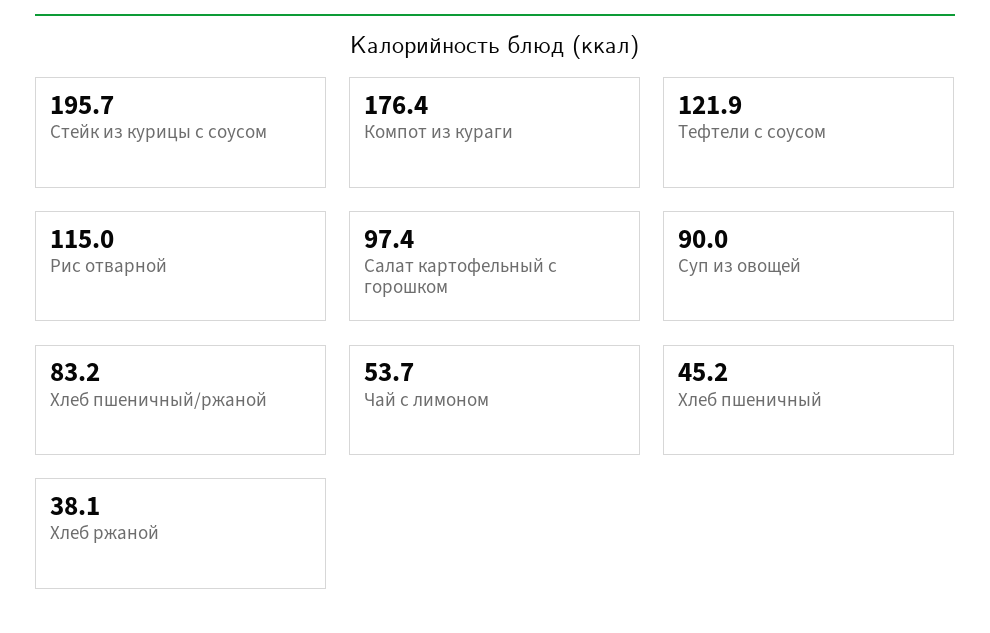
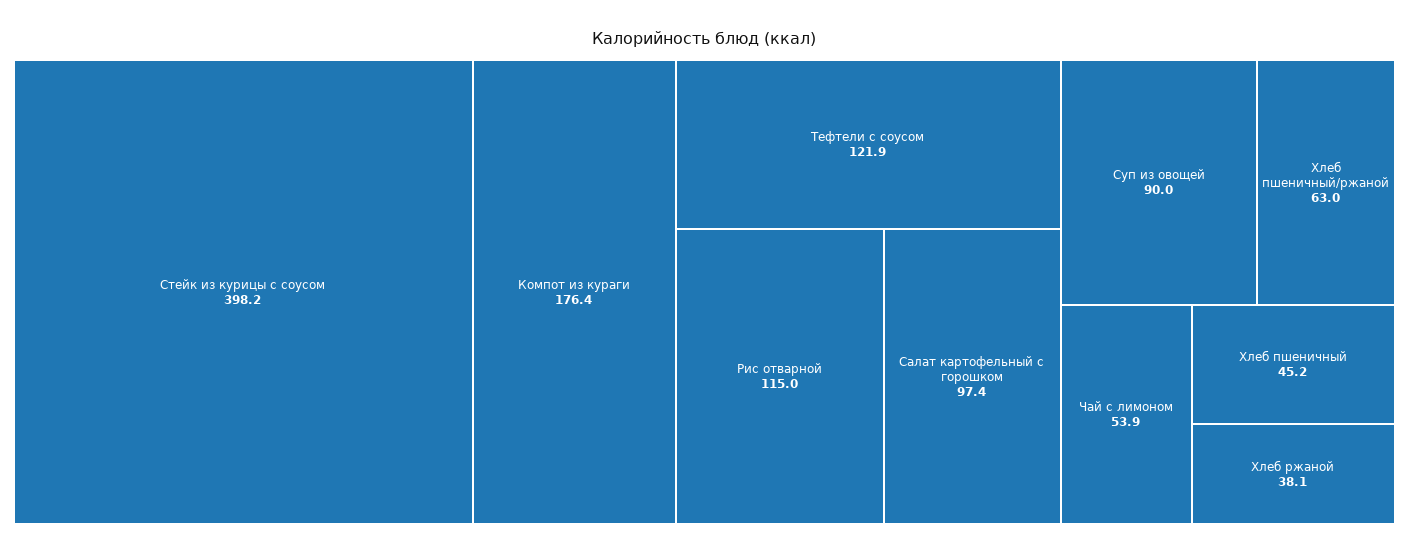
Стейк из курицы с соусом: 195.7 -> 398.2
Хлеб пшеничный/ржаной: 83.2 -> 63
Чай с лимоном: 53.7 -> 53.9

